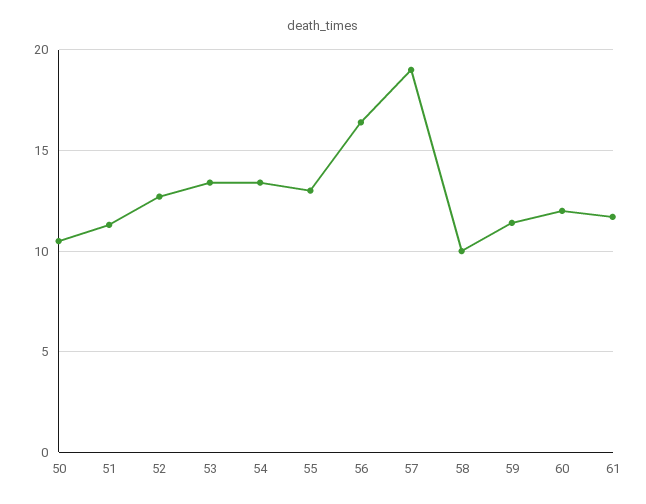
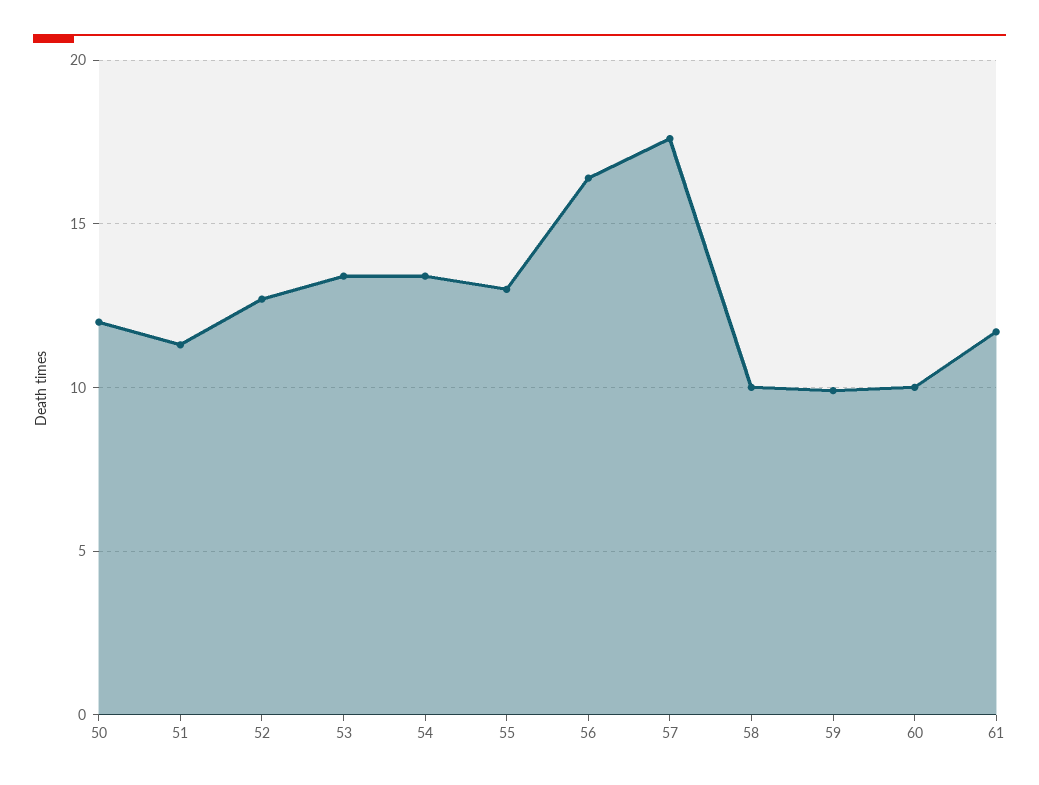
50: 10.5 -> 12
57: 19 -> 17.5
59: 11.5 -> 10
60: 12 -> 10

